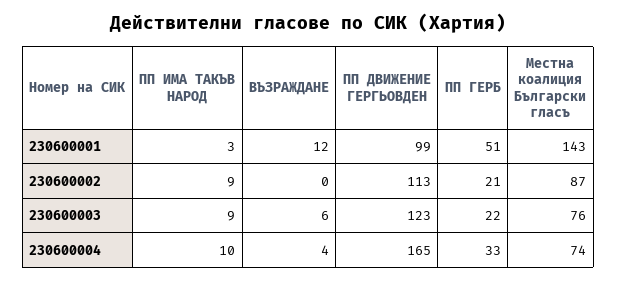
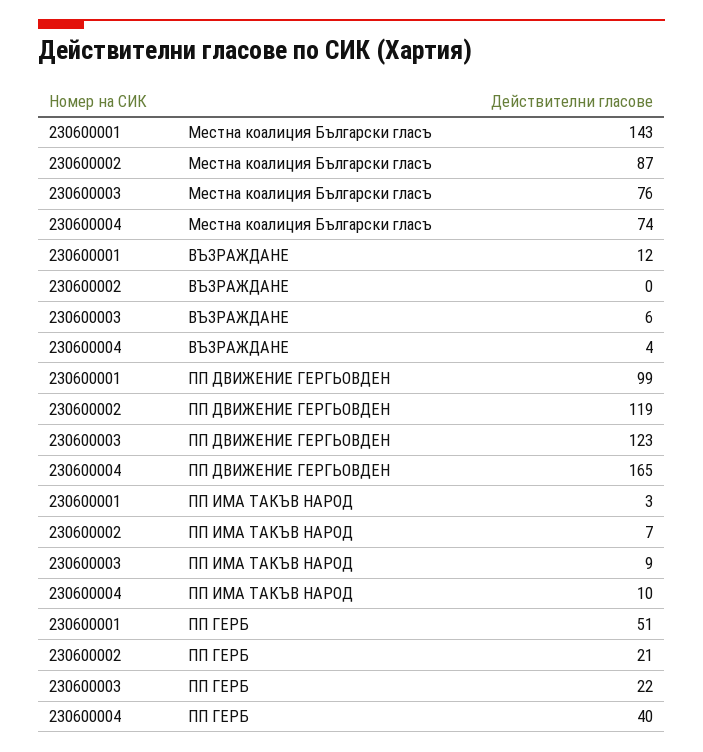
ПП ИМА ТАКЪВ НАРОД, 230600002: 9 -> 7
ПП ДВИЖЕНИЕ ГЕРГЬОВДЕН, 230600002: 113 -> 119
ПП ГЕРБ, 230600004: 33 -> 40

